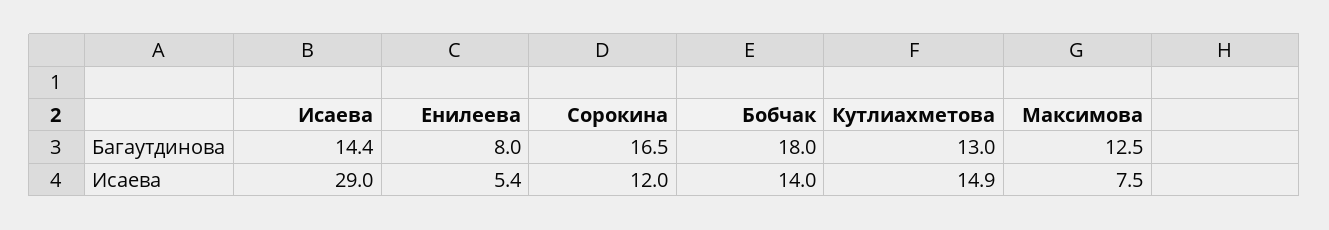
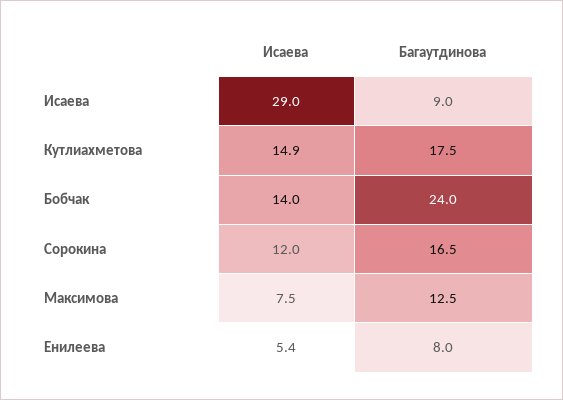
Исаева, Багаутдинова: 14.4 -> 9
Бобчак, Багаутдинова: 18 -> 24
Кутлиахметова, Багаутдинова: 13 -> 17.5

